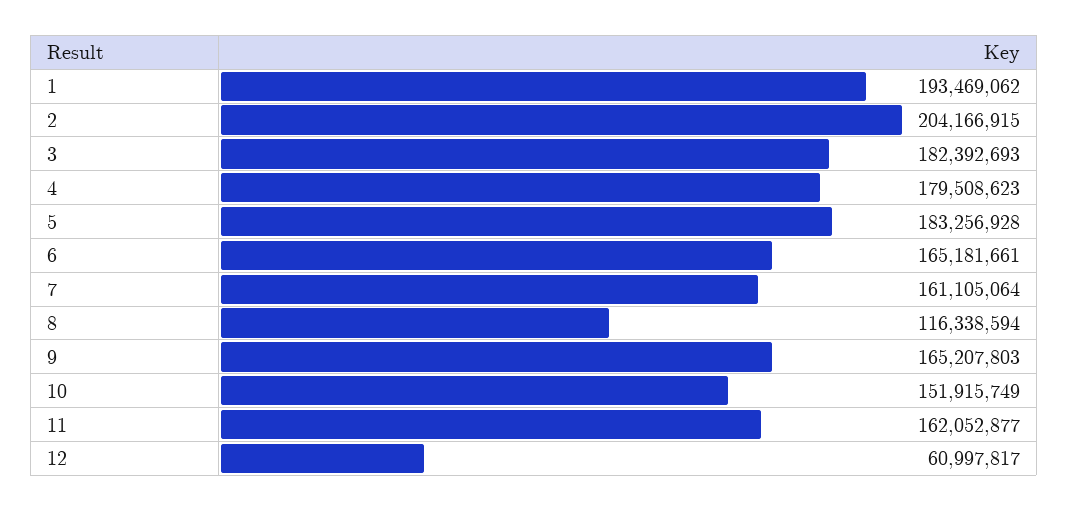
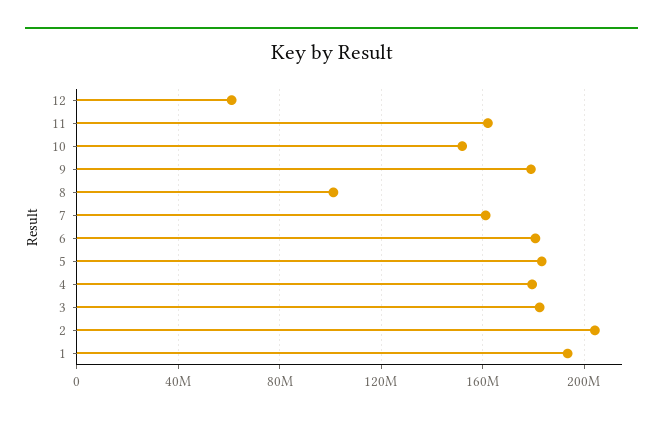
6: 165181661 -> 180000000
8: 116338594 -> 100000000
9: 165207803 -> 180000000

